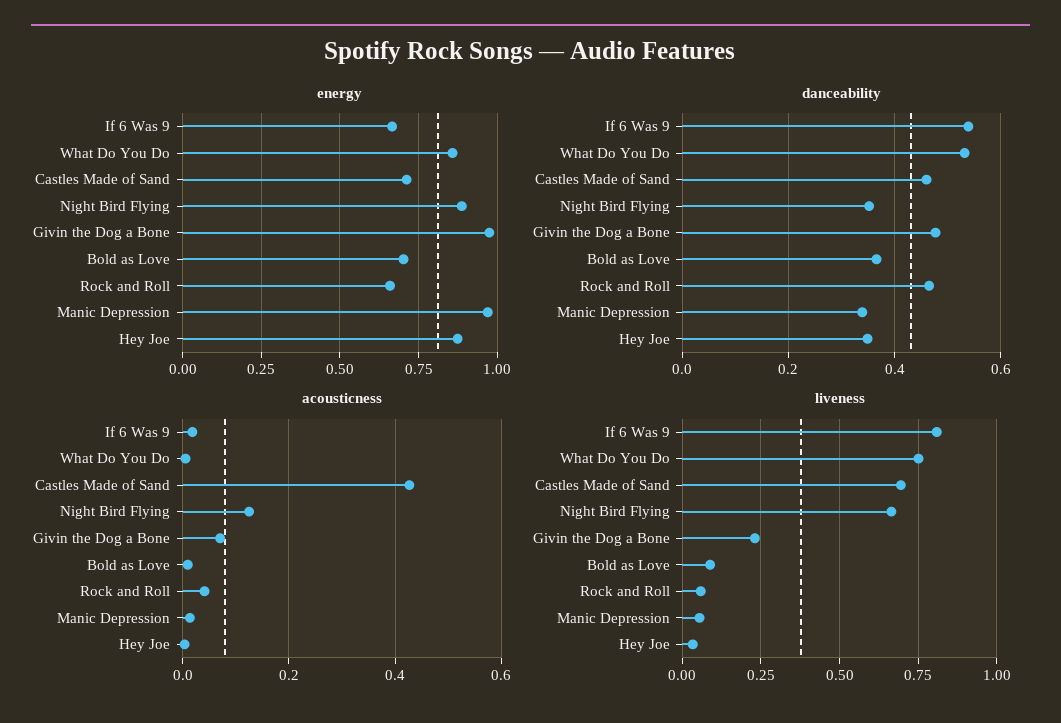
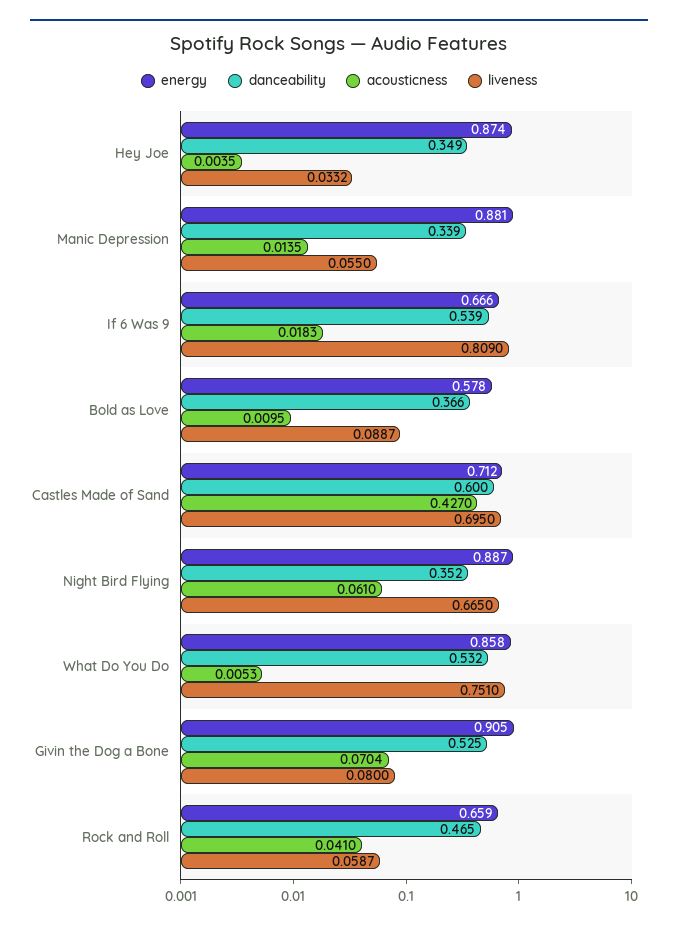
energy, Givin the Dog a Bone: 0.975 -> 0.905
energy, Bold as Love: 0.7 -> 0.578
energy, Manic Depression: 0.975 -> 0.881
danceability, Castles Made of Sand: 0.46 -> 0.6
danceability, Givin the Dog a Bone: 0.48 -> 0.525
acousticness, Night Bird Flying: 0.12 -> 0.061
liveness, Givin the Dog a Bone: 0.225 -> 0.08

